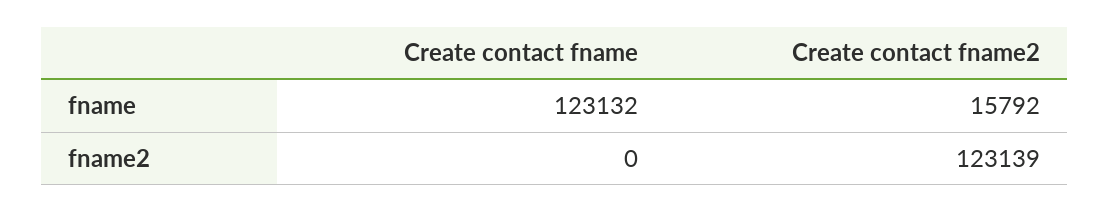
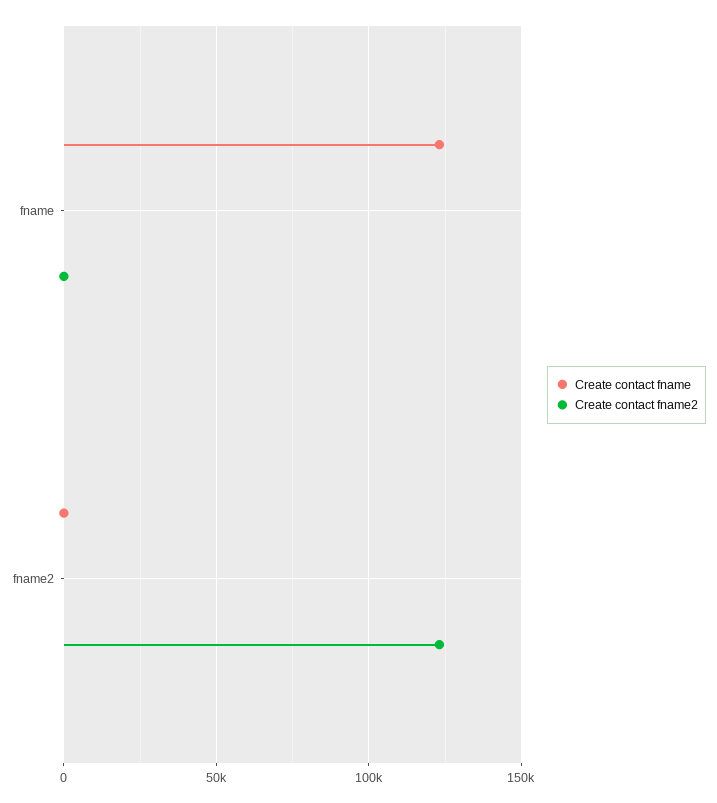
Create contact fname2, fname: 15792 -> 0

